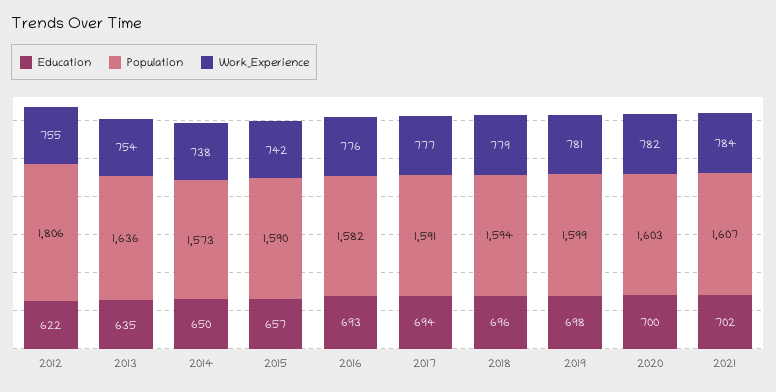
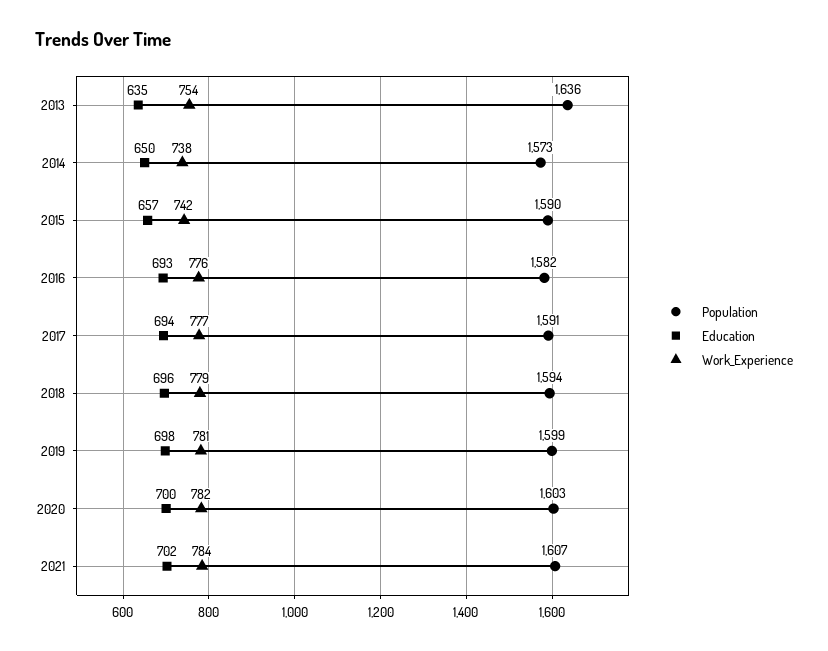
Education, 2012: 622 -> none
Population, 2012: 1806 -> none
Work_Experience, 2012: 755 -> none

